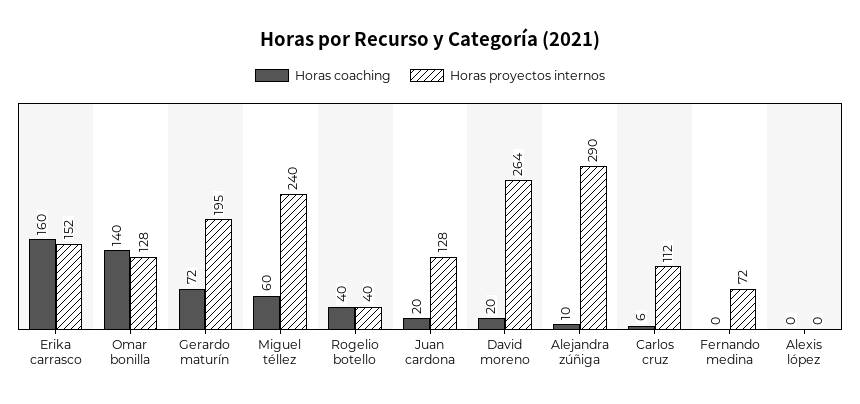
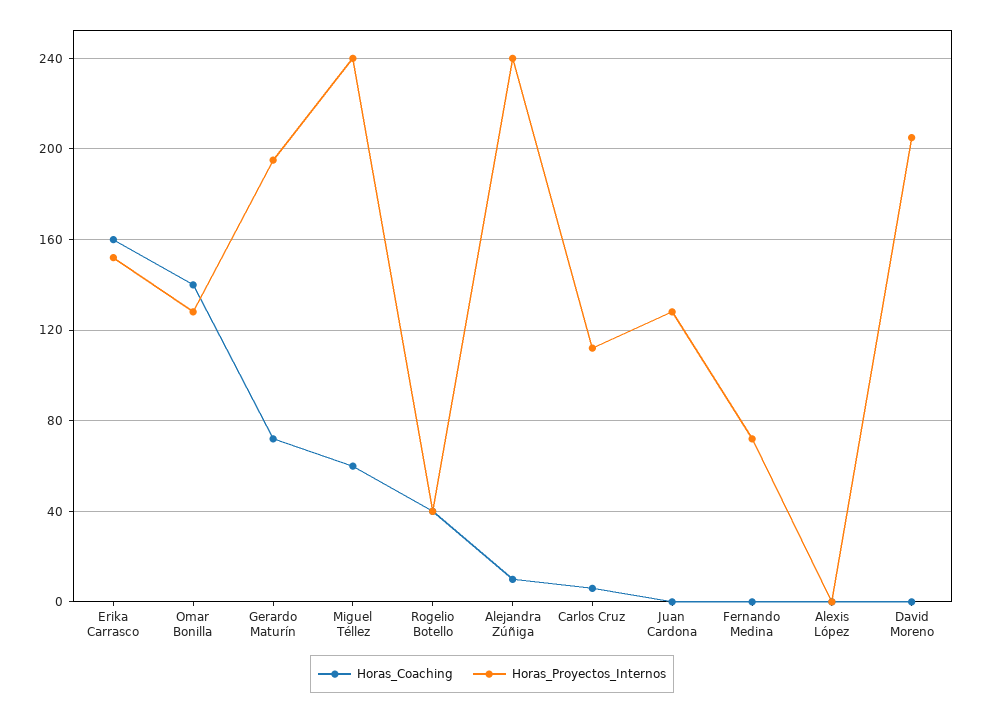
Horas coaching, Juan cardona: 20 -> 0
Horas coaching, David moreno: 20 -> 0
Horas proyectos internos, David moreno: 264 -> 205
Horas proyectos internos, Alejandra zúñiga: 290 -> 240

